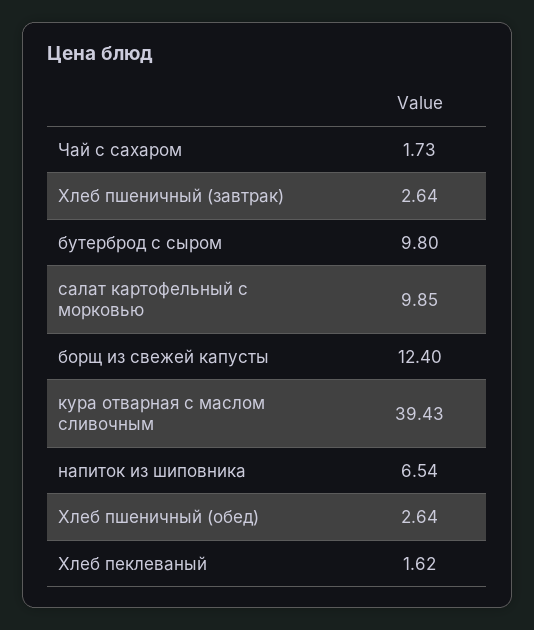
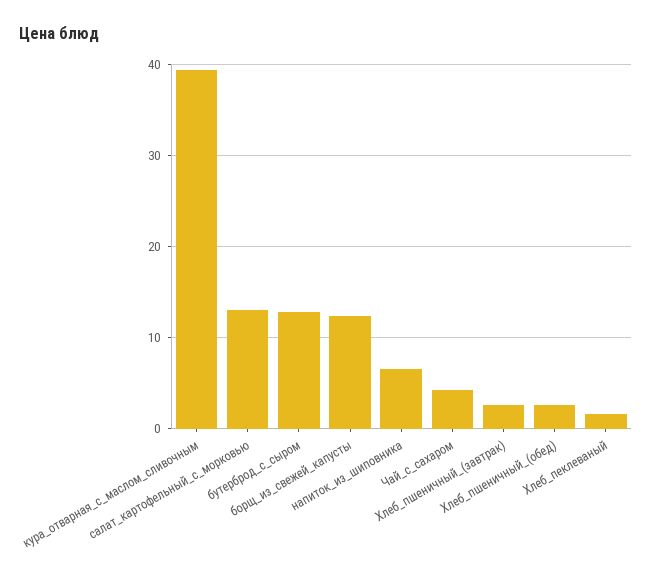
Чай с сахаром: 1.73 -> 4
бутерброд с сыром: 9.8 -> 13
салат картофельный с морковью: 9.85 -> 13

